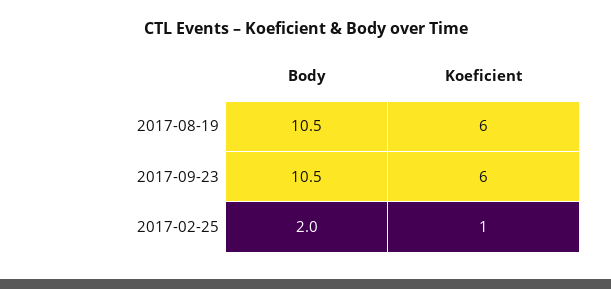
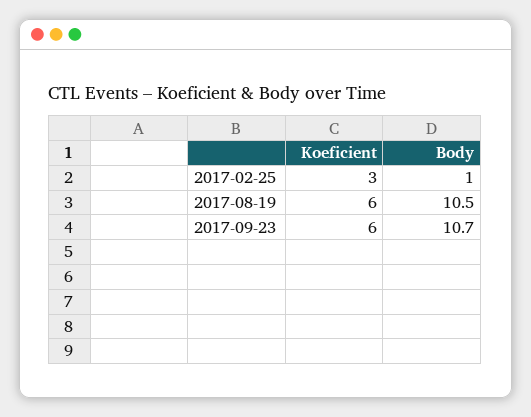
Body, 2017-09-23: 10.5 -> 10.7
Body, 2017-02-25: 2 -> 1
Koeficient, 2017-02-25: 1 -> 3

